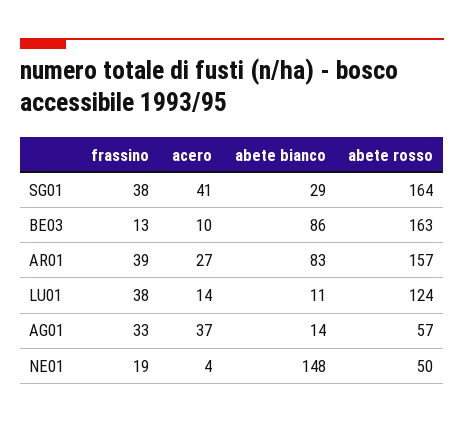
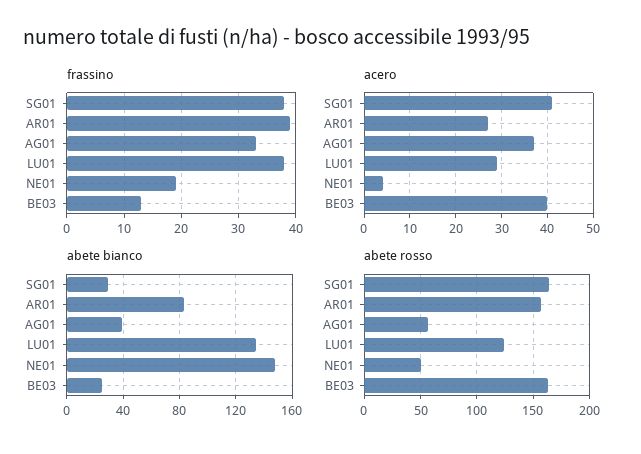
acero, BE03: 10 -> 40
abete bianco, BE03: 86 -> 25
acero, LU01: 14 -> 30
abete bianco, LU01: 11 -> 135
abete bianco, AG01: 14 -> 40

